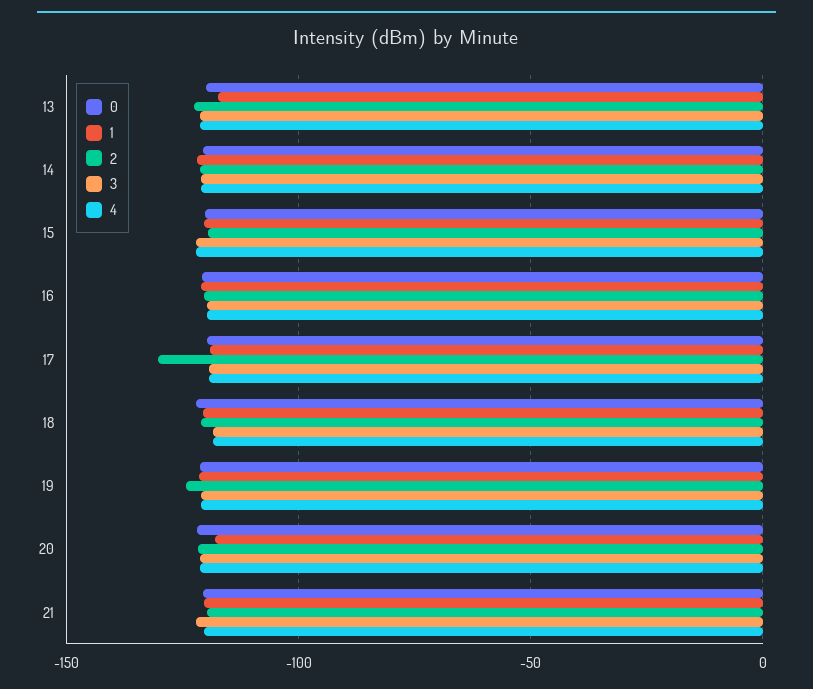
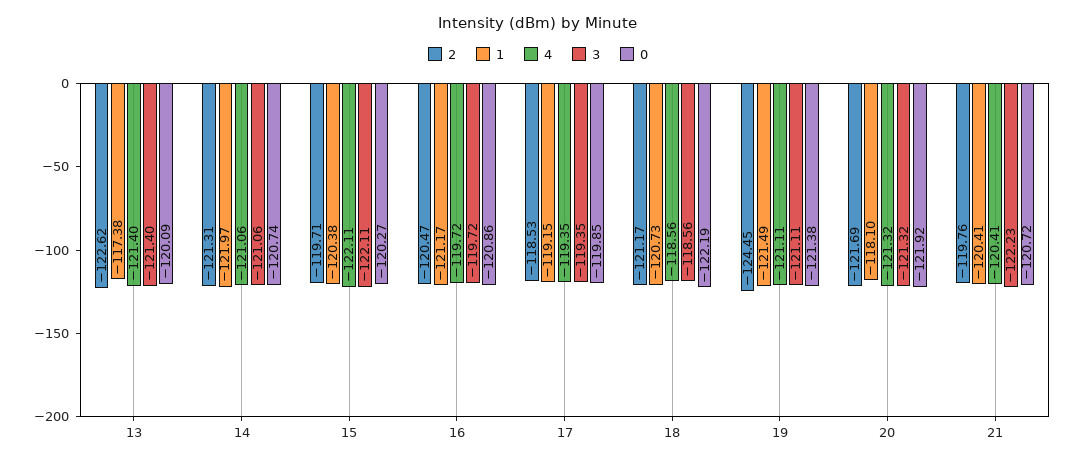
2, 17: -130 -> -118.53

